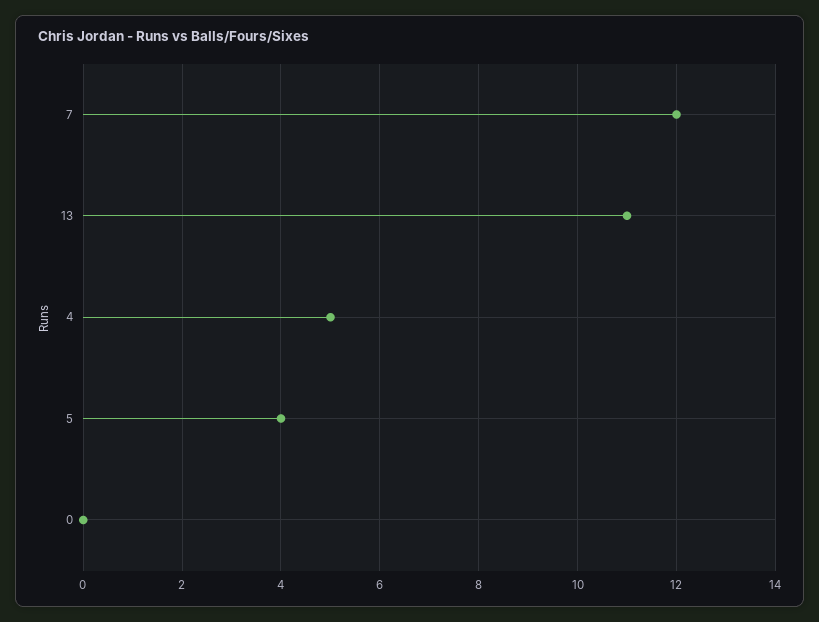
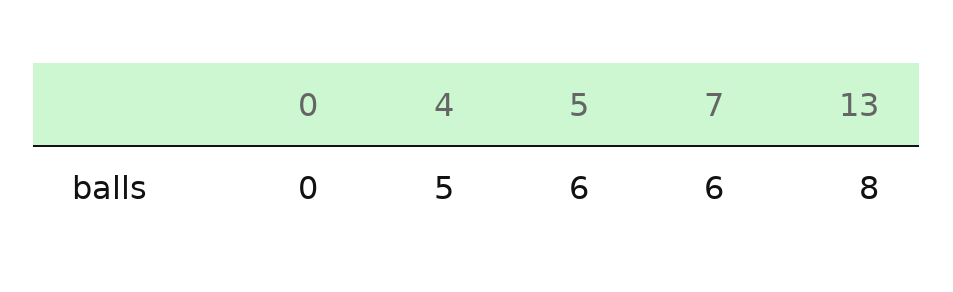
7: 12 -> 6
13: 11 -> 8
5: 4 -> 6

